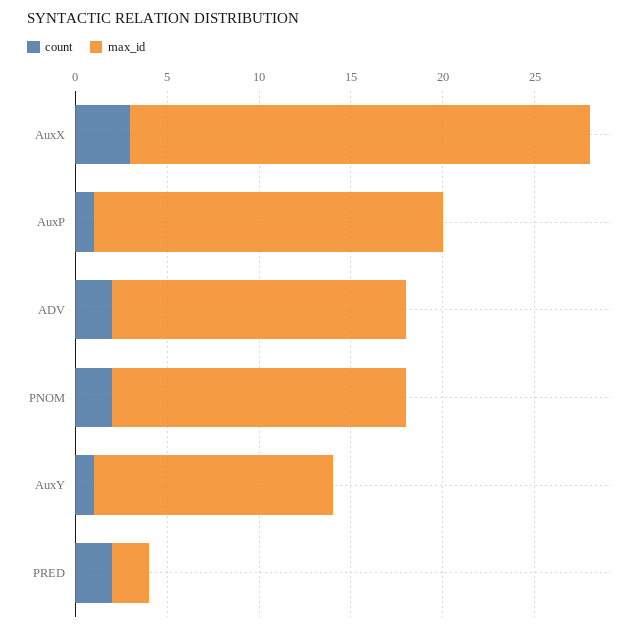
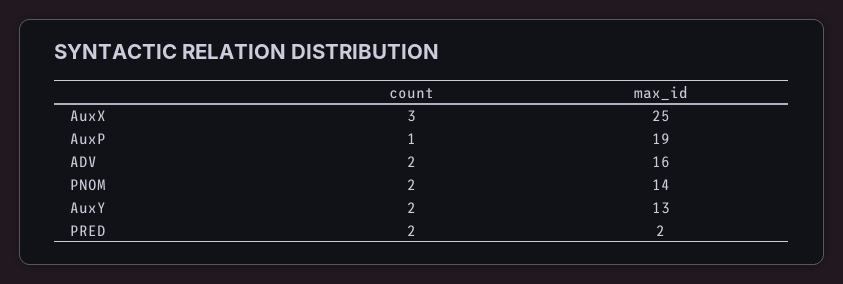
max_id, PNOM: 16 -> 14
count, AuxY: 1 -> 2

